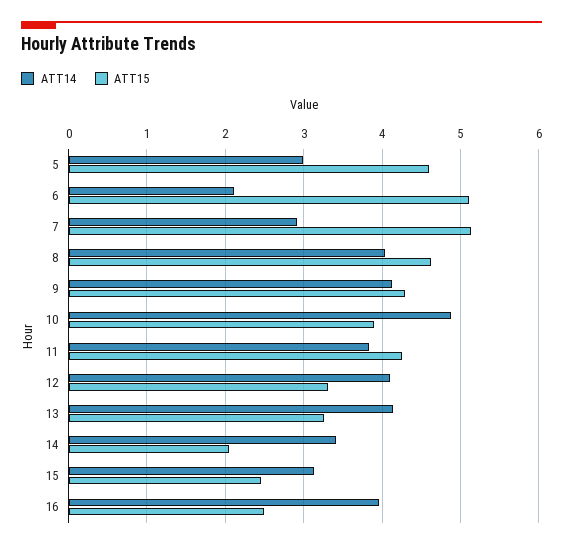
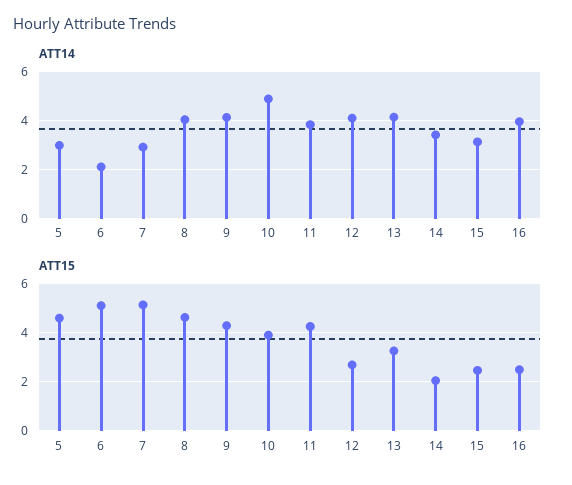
ATT15, 12: 3.3 -> 2.75

